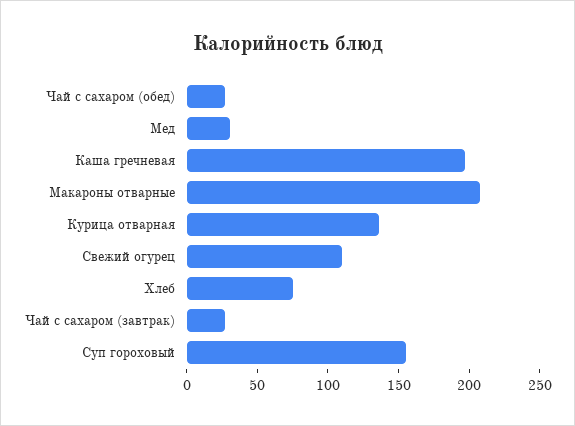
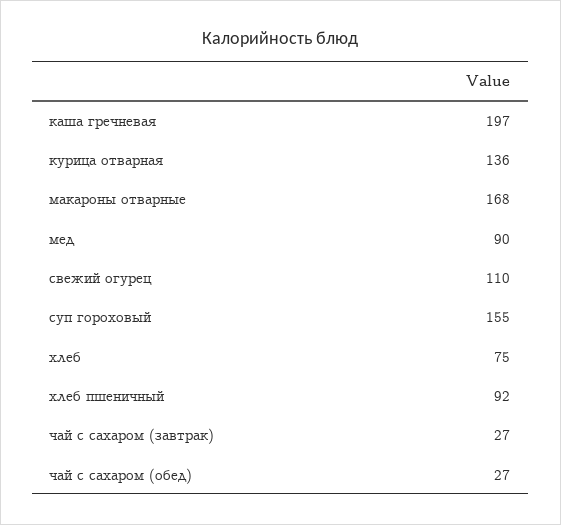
Мед: 30 -> 90
Макароны отварные: 210 -> 168
хлеб пшеничный: none -> 92

